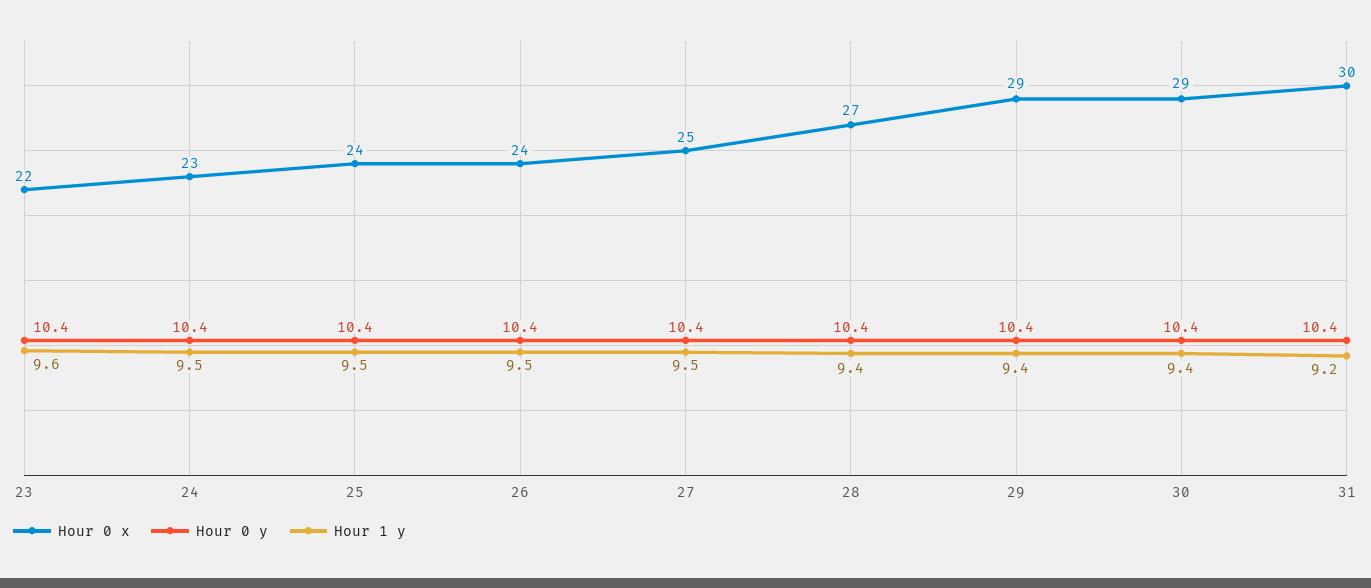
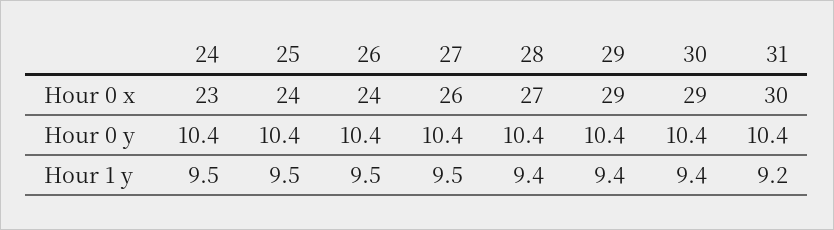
Hour 0 x, 23: 22 -> none
Hour 0 y, 23: 10.4 -> none
Hour 1 y, 23: 9.6 -> none
Hour 0 x, 27: 25 -> 26

